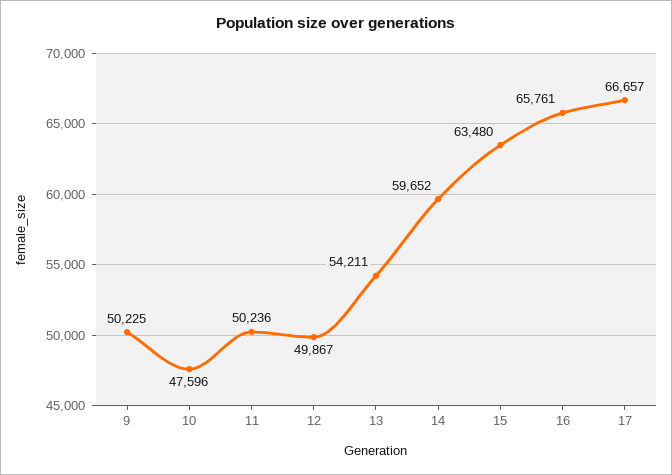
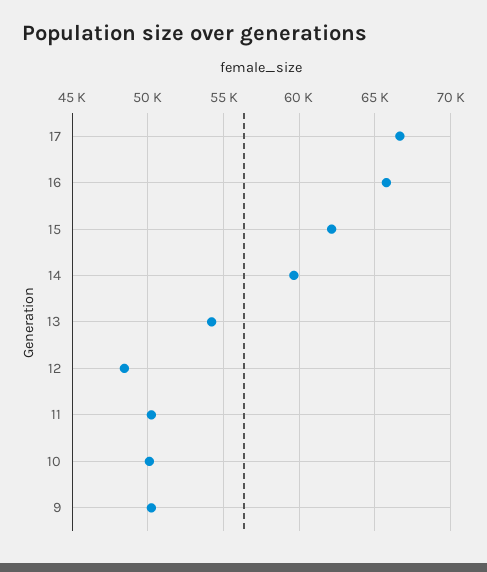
10: 47596 -> 50000
12: 49867 -> 48500
15: 63480 -> 62000

